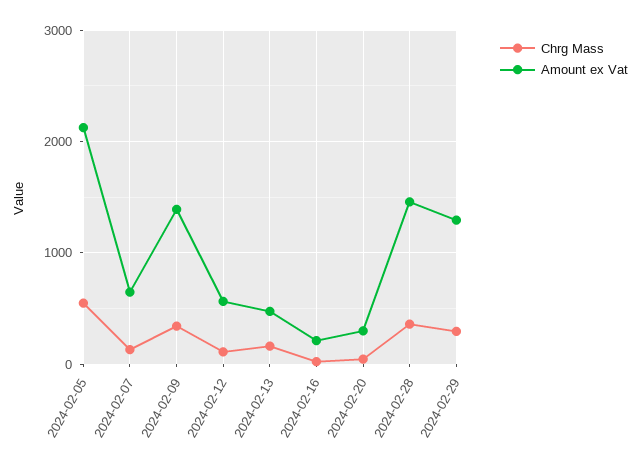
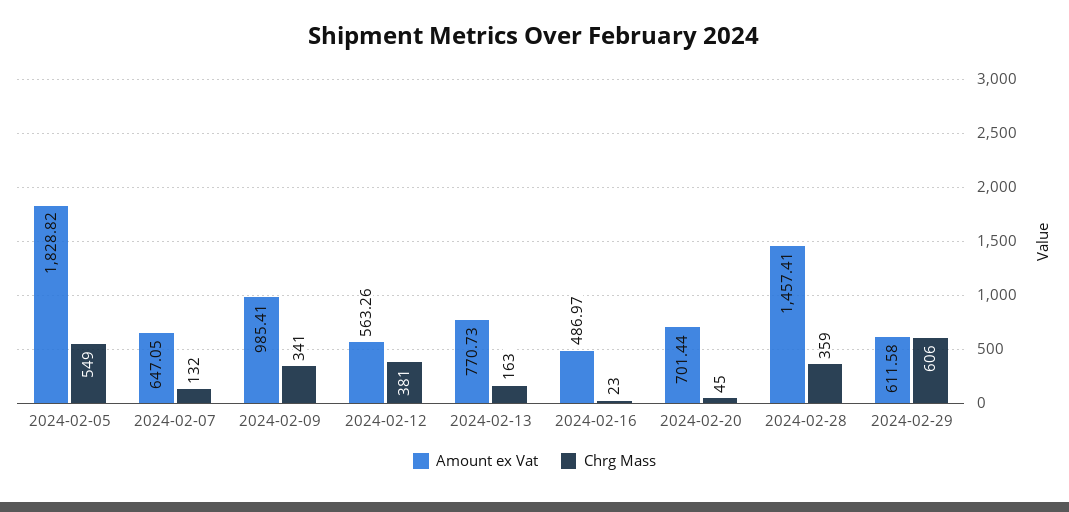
Amount ex Vat, 2024-02-05: 2100 -> 1828.82
Amount ex Vat, 2024-02-09: 1400 -> 985.41
Chrg Mass, 2024-02-12: 100 -> 381
Amount ex Vat, 2024-02-13: 500 -> 770.73
Amount ex Vat, 2024-02-16: 200 -> 486.97
Amount ex Vat, 2024-02-20: 300 -> 701.44
Chrg Mass, 2024-02-29: 300 -> 606
Amount ex Vat, 2024-02-29: 1300 -> 611.58

